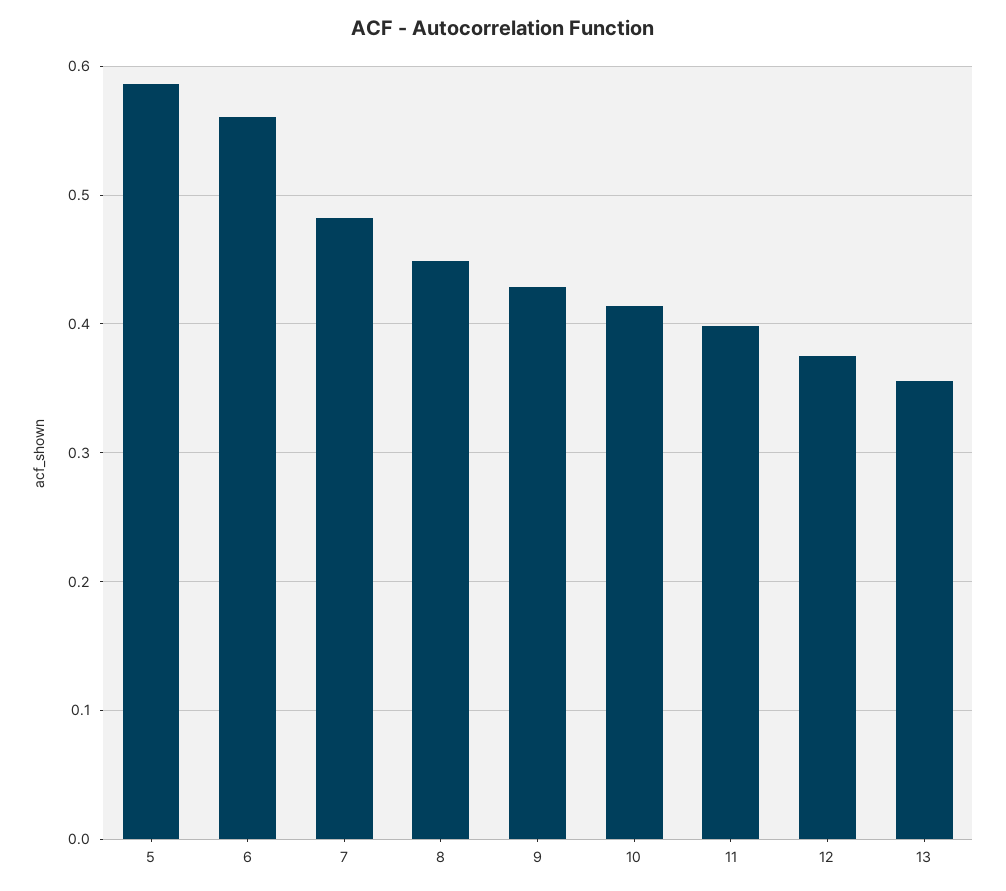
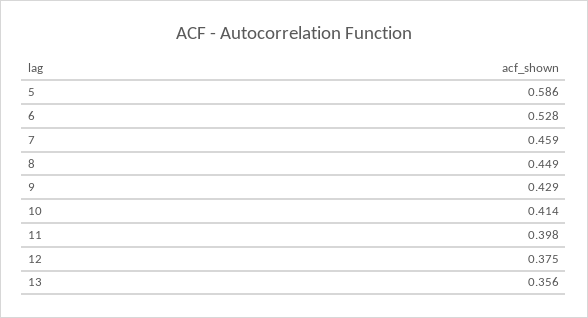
6: 0.56 -> 0.528
7: 0.48 -> 0.459

